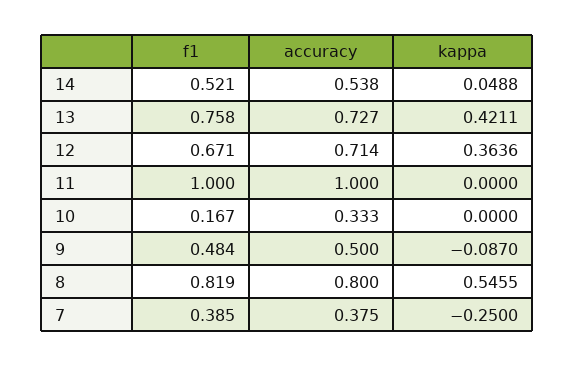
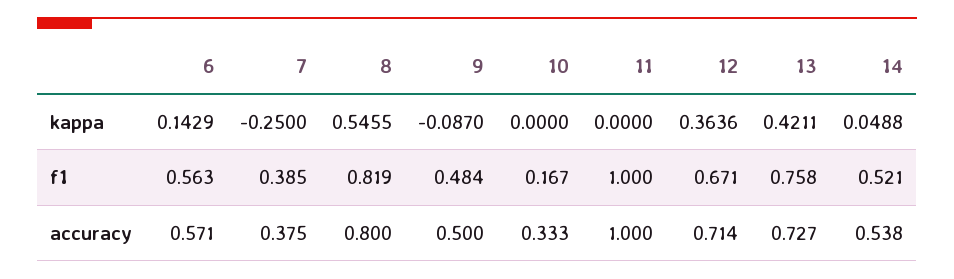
kappa, 6: none -> 0.1429
f1, 6: none -> 0.563
accuracy, 6: none -> 0.571

